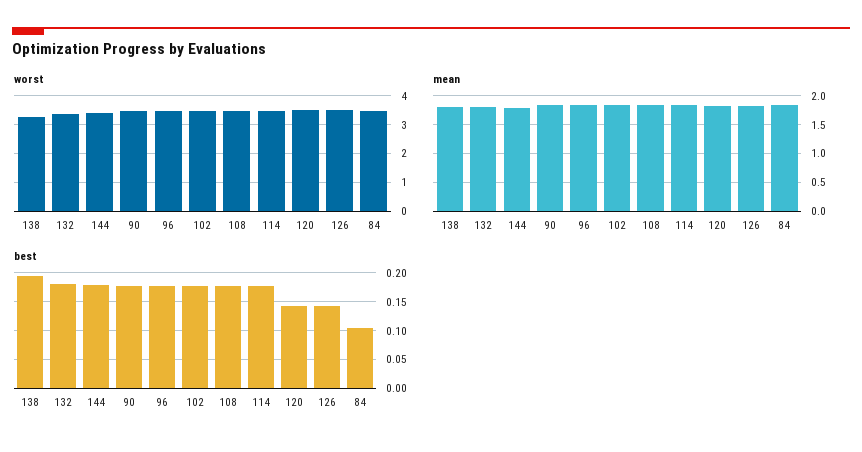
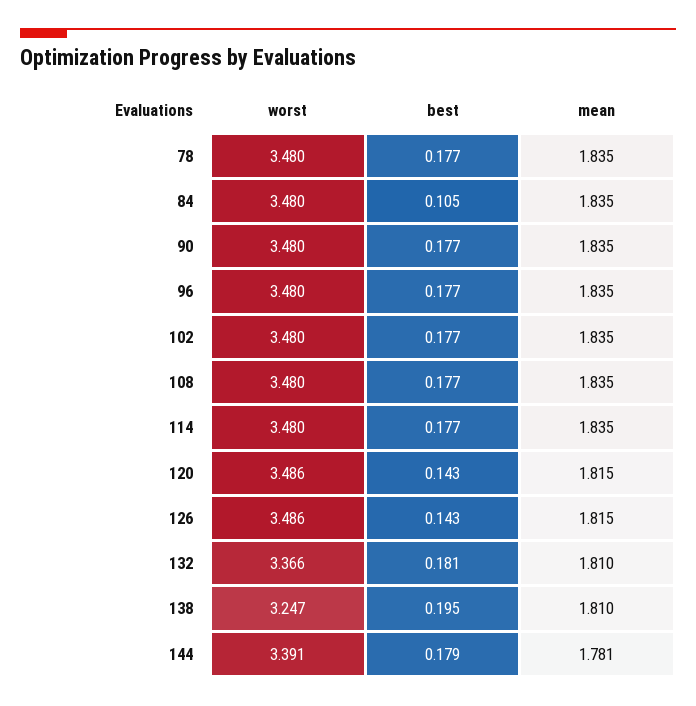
worst, 78: none -> 3.48
best, 78: none -> 0.177
mean, 78: none -> 1.835

